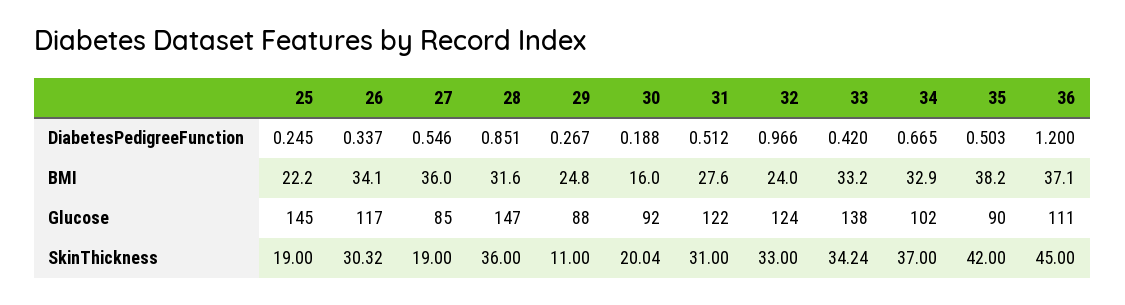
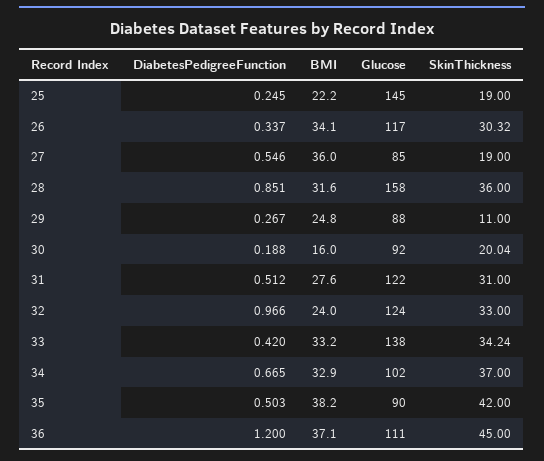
28, Glucose: 147 -> 158

